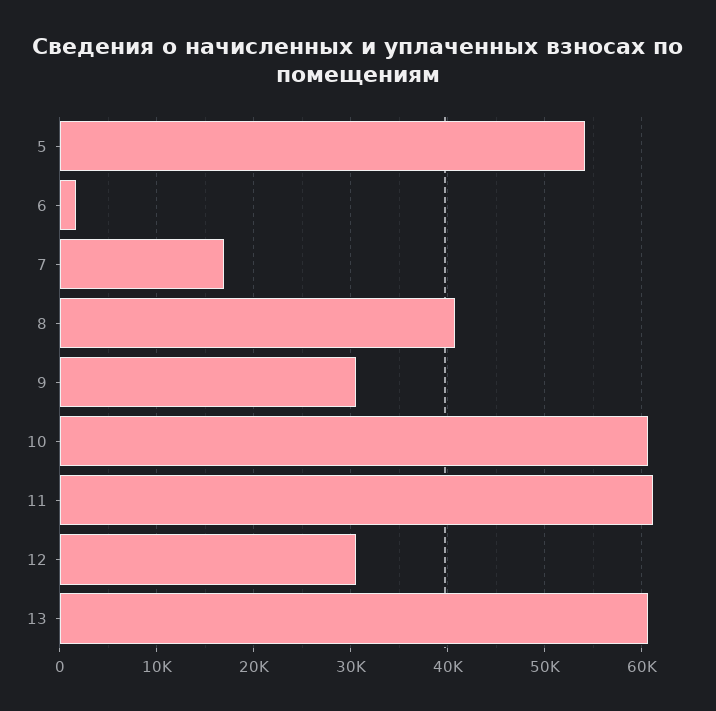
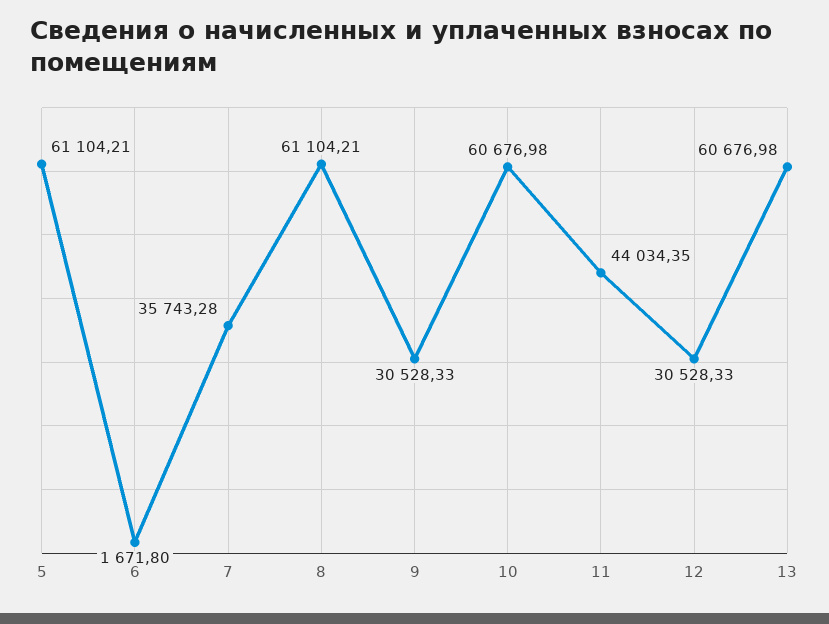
5: 54000 -> 61104.21
7: 17000 -> 35743.28
8: 41000 -> 61104.21
11: 61000 -> 44034.35

